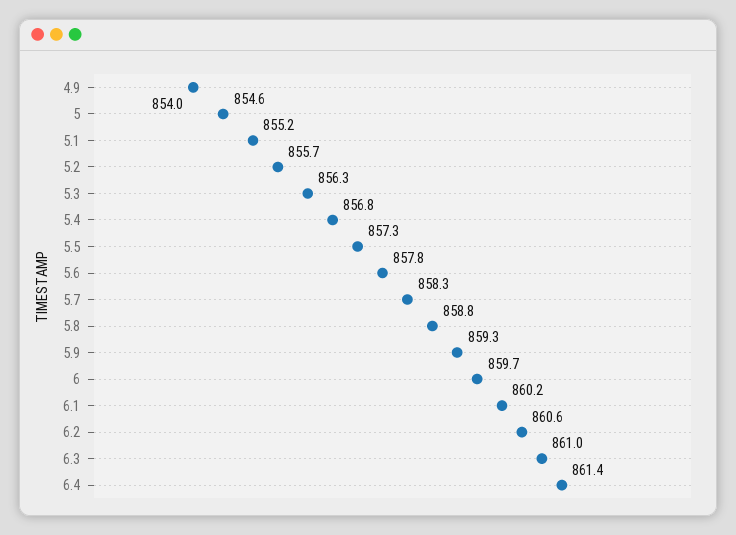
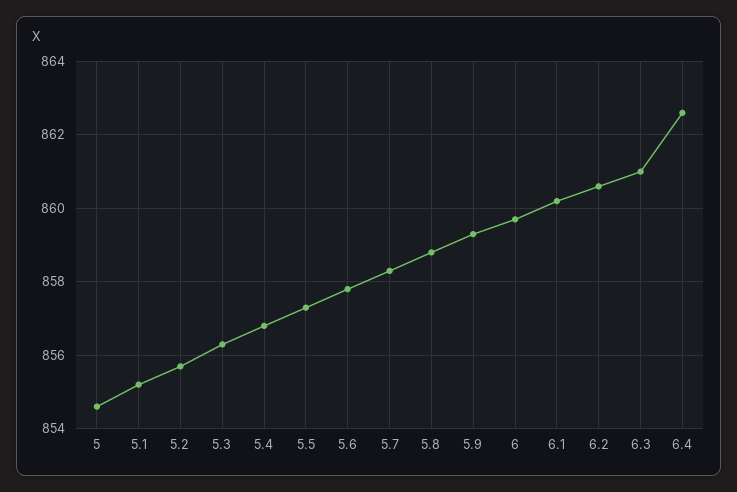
4.9: 854 -> none
6.4: 861.4 -> 862.5

